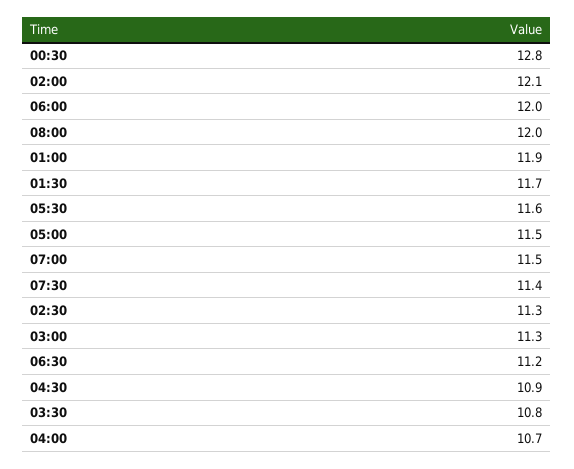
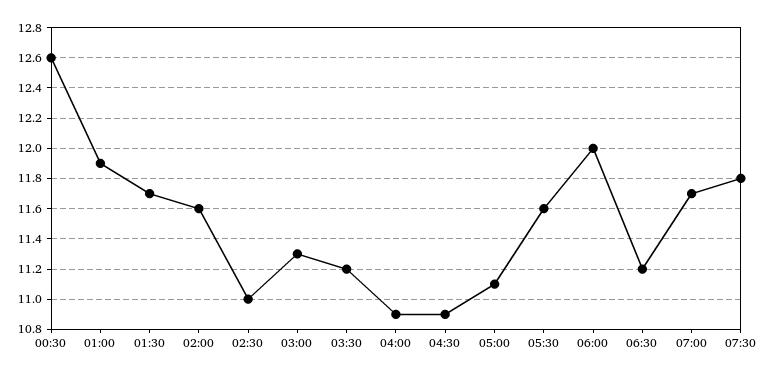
00:30: 12.8 -> 12.6
02:00: 12.1 -> 11.6
08:00: 12 -> none
05:00: 11.5 -> 11.1
07:00: 11.5 -> 11.7
07:30: 11.4 -> 11.8
02:30: 11.3 -> 11
03:30: 10.8 -> 11.2
04:00: 10.7 -> 10.9

